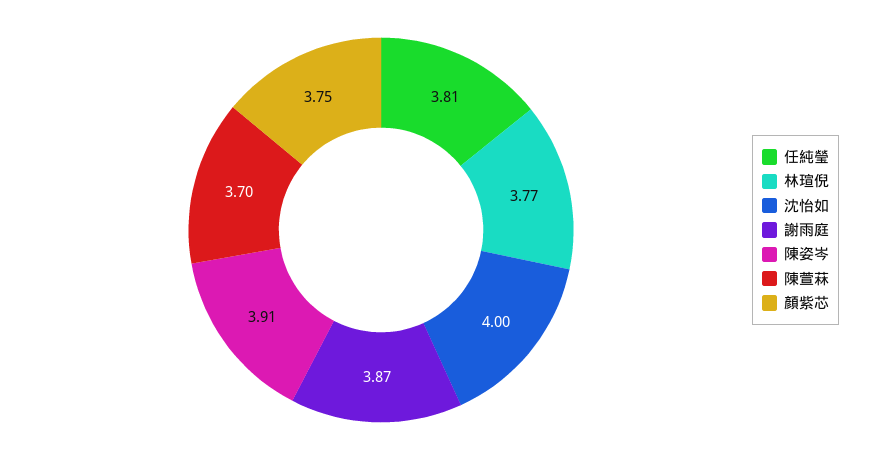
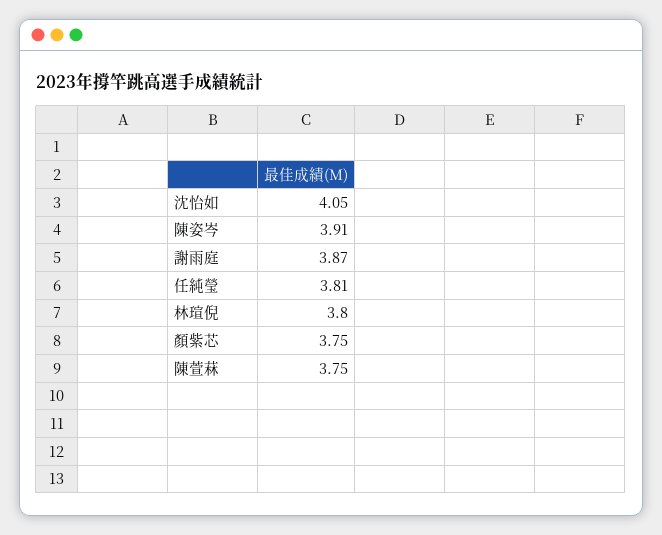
林瑄倪: 3.77 -> 3.8
沈怡如: 4 -> 4.05
陳萱菻: 3.7 -> 3.75

